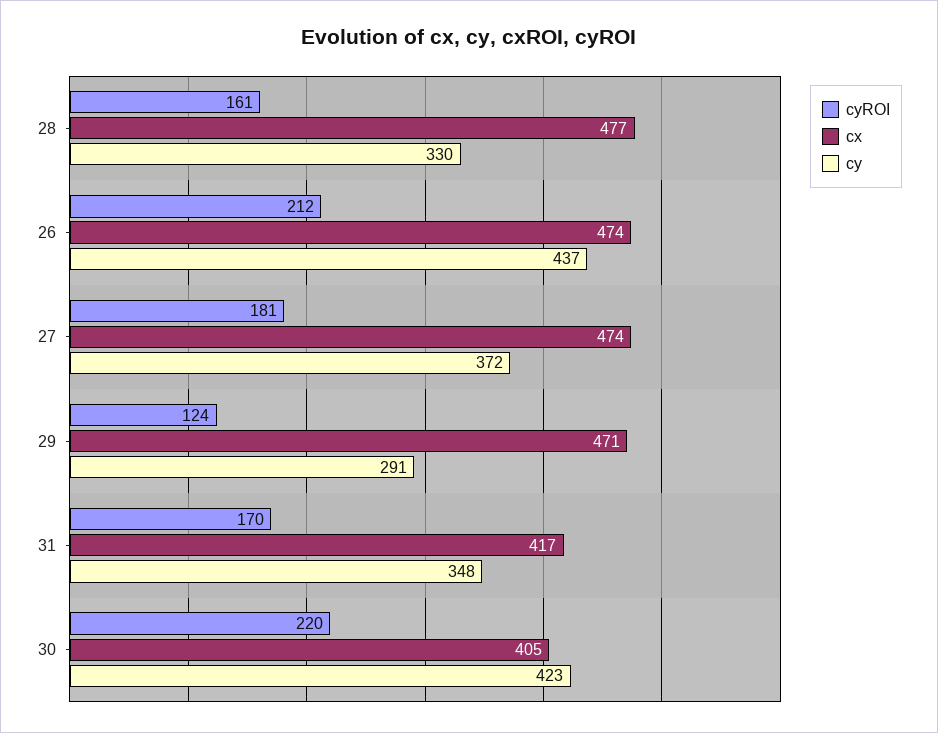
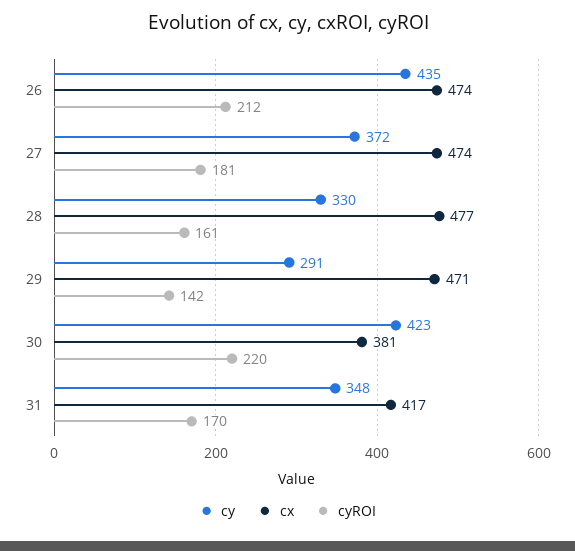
cy, 26: 437 -> 435
cyROI, 29: 124 -> 142
cx, 30: 405 -> 381

